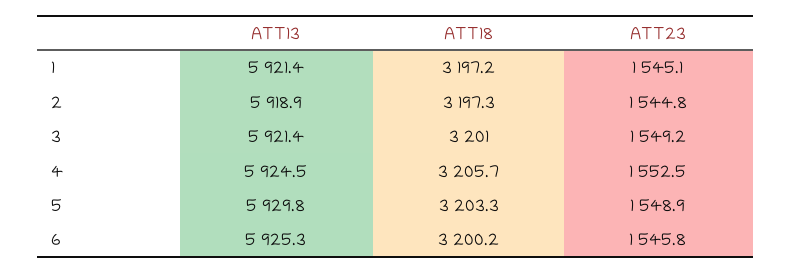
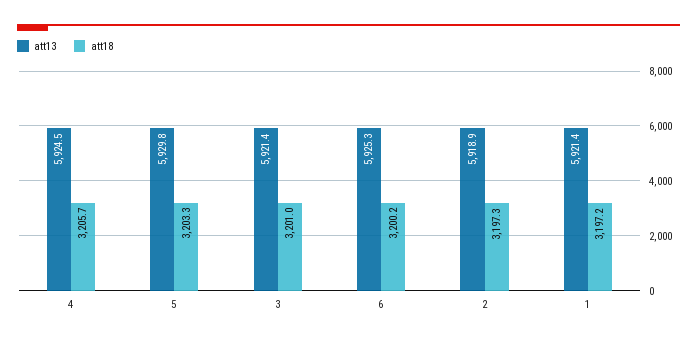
ATT23, 1: 1545.1 -> none
ATT23, 2: 1544.8 -> none
ATT23, 3: 1549.2 -> none
ATT23, 4: 1552.5 -> none
ATT23, 5: 1548.9 -> none
ATT23, 6: 1545.8 -> none

